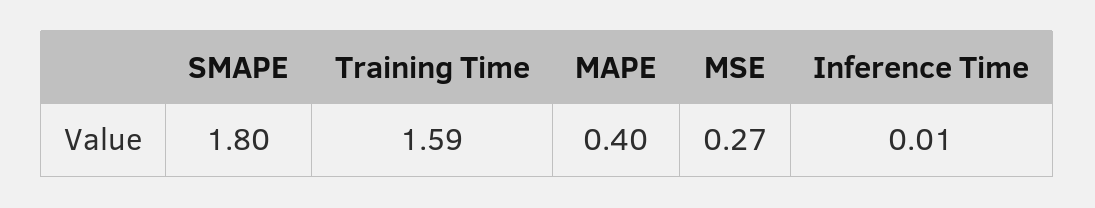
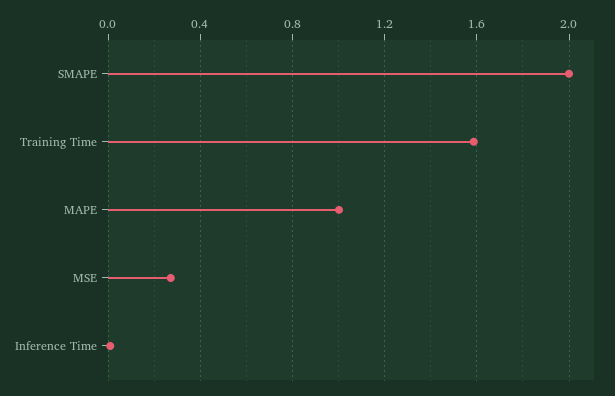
SMAPE: 1.8 -> 2
MAPE: 0.4 -> 1

